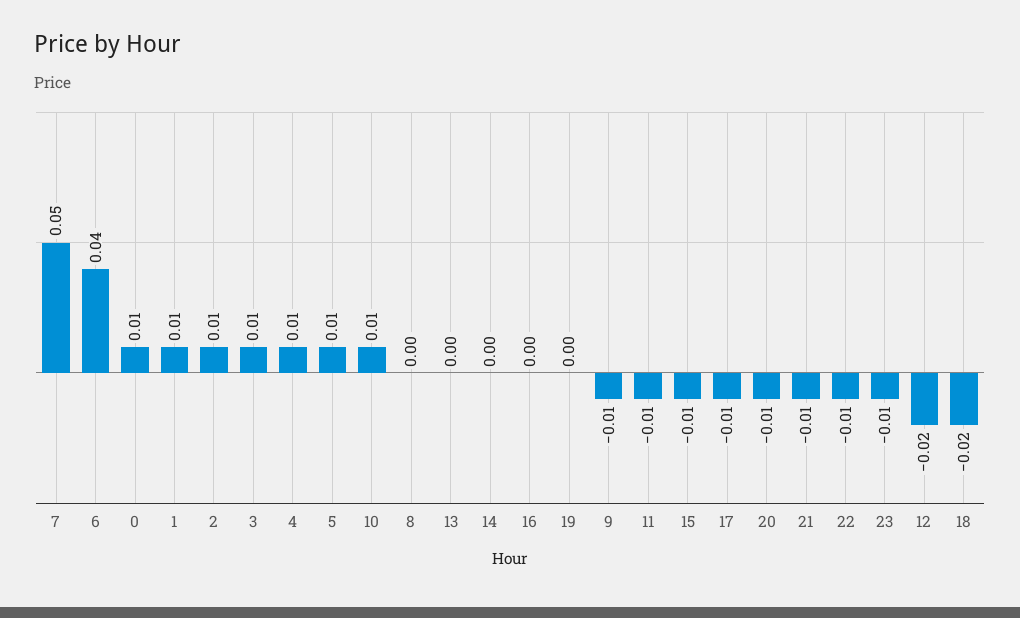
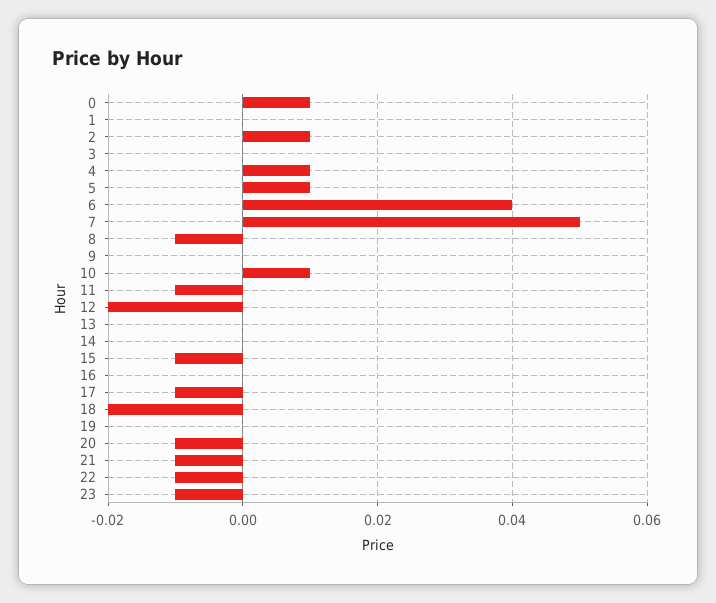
1: 0.01 -> 0
3: 0.01 -> 0
8: 0 -> -0.01
9: -0.01 -> 0

